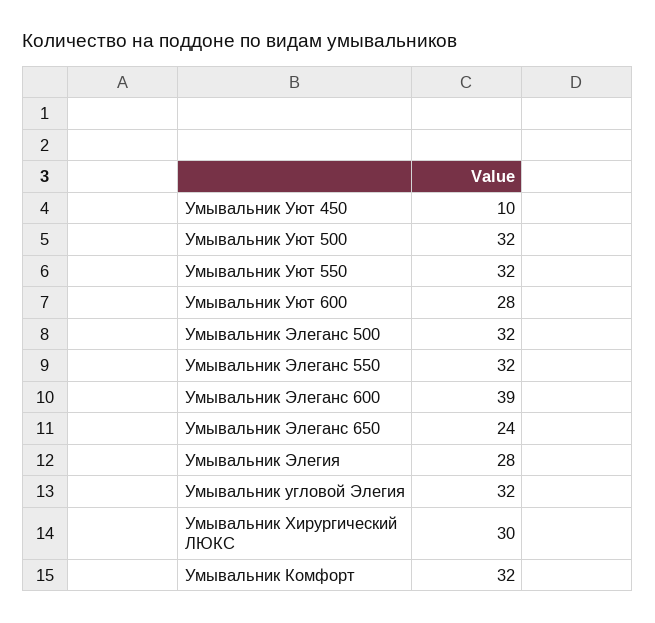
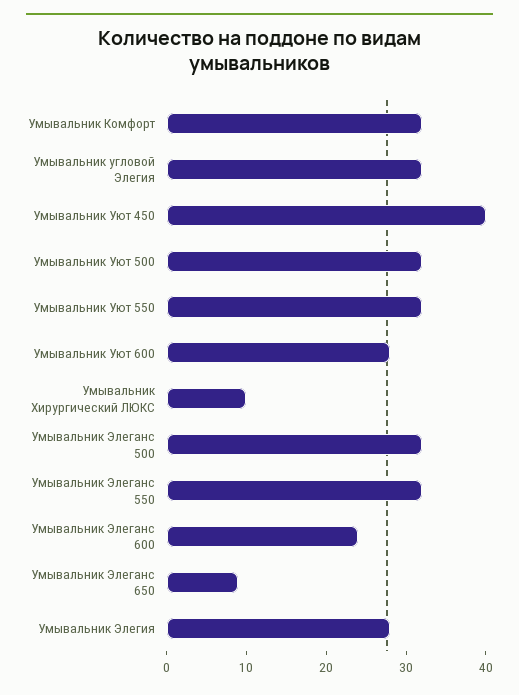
Умывальник Уют 450: 10 -> 40
Умывальник Элеганс 600: 39 -> 25
Умывальник Элеганс 650: 24 -> 10
Умывальник Хирургический ЛЮКС: 30 -> 10

